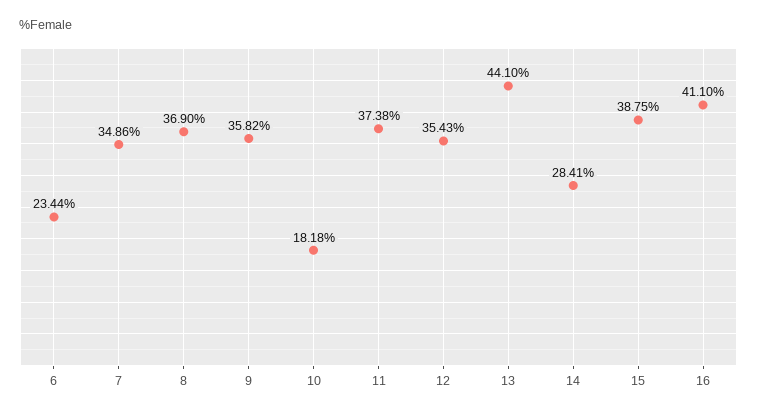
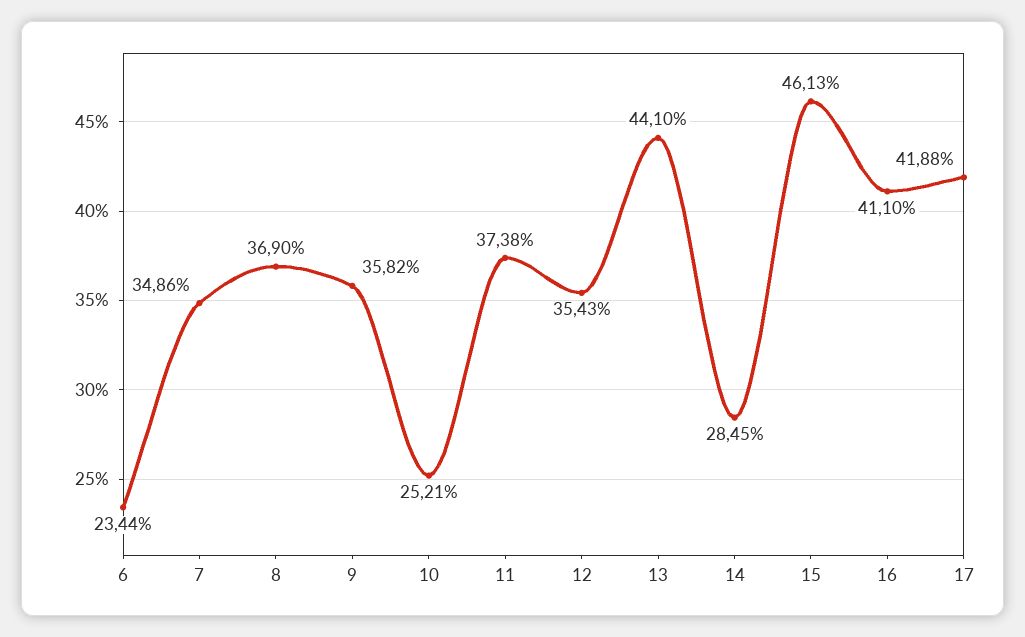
10: 18.18 -> 25.21
14: 28.41 -> 28.45
15: 38.75 -> 46.13
17: none -> 41.88

